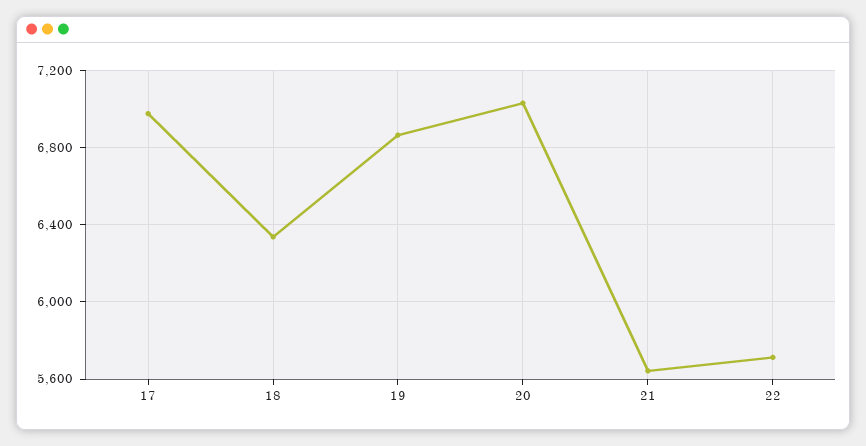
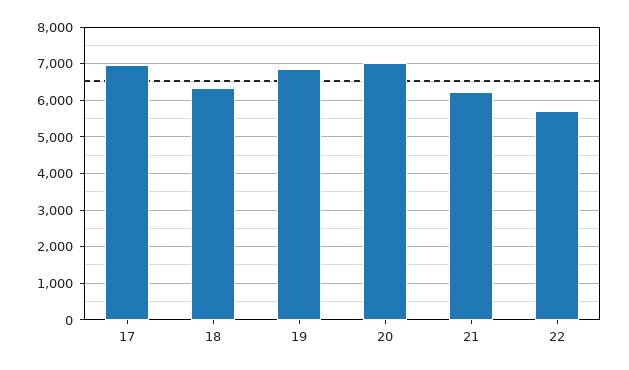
21: 5650 -> 6200

